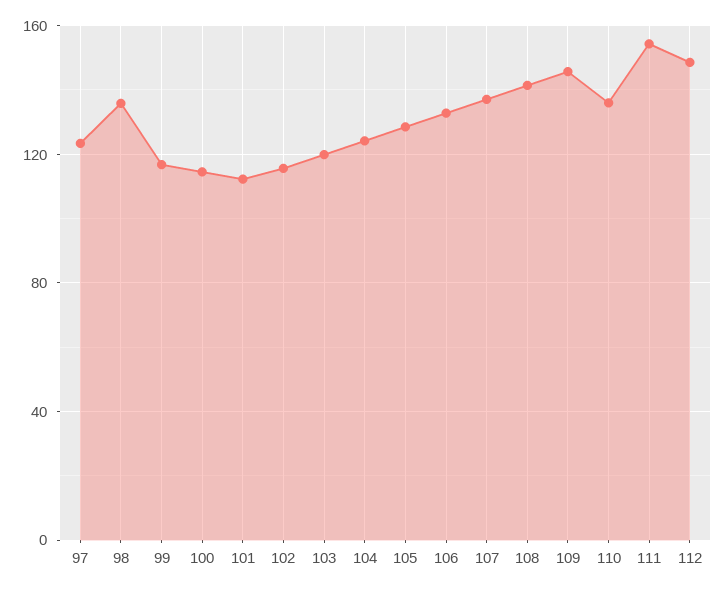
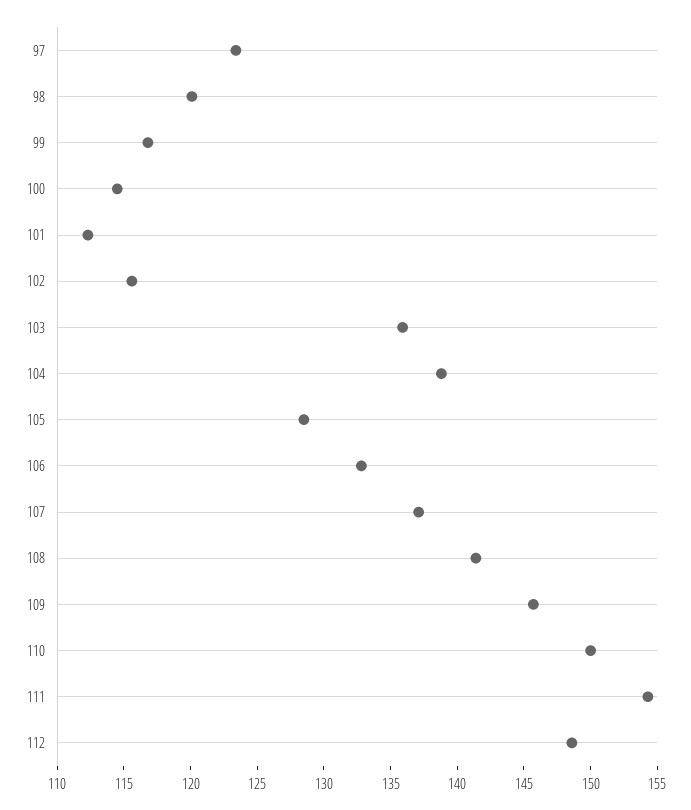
98: 135 -> 120
103: 120 -> 136
104: 125 -> 139
110: 135 -> 150

